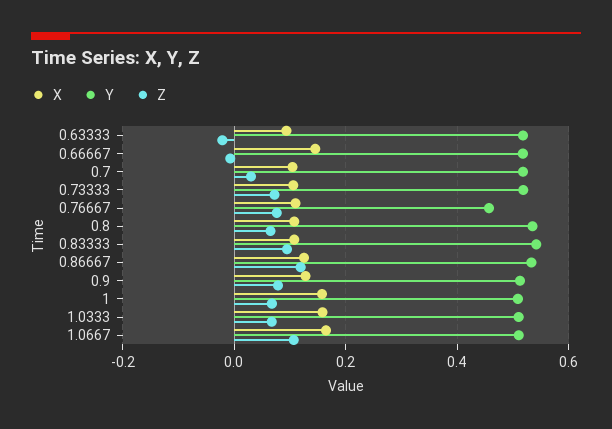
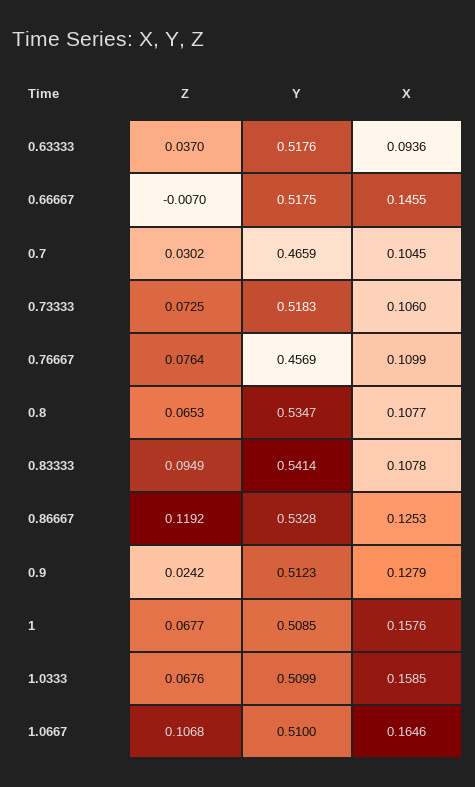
Z, 0.63333: -0.02 -> 0.037
Y, 0.7: 0.52 -> 0.4659
Z, 0.9: 0.08 -> 0.0242

